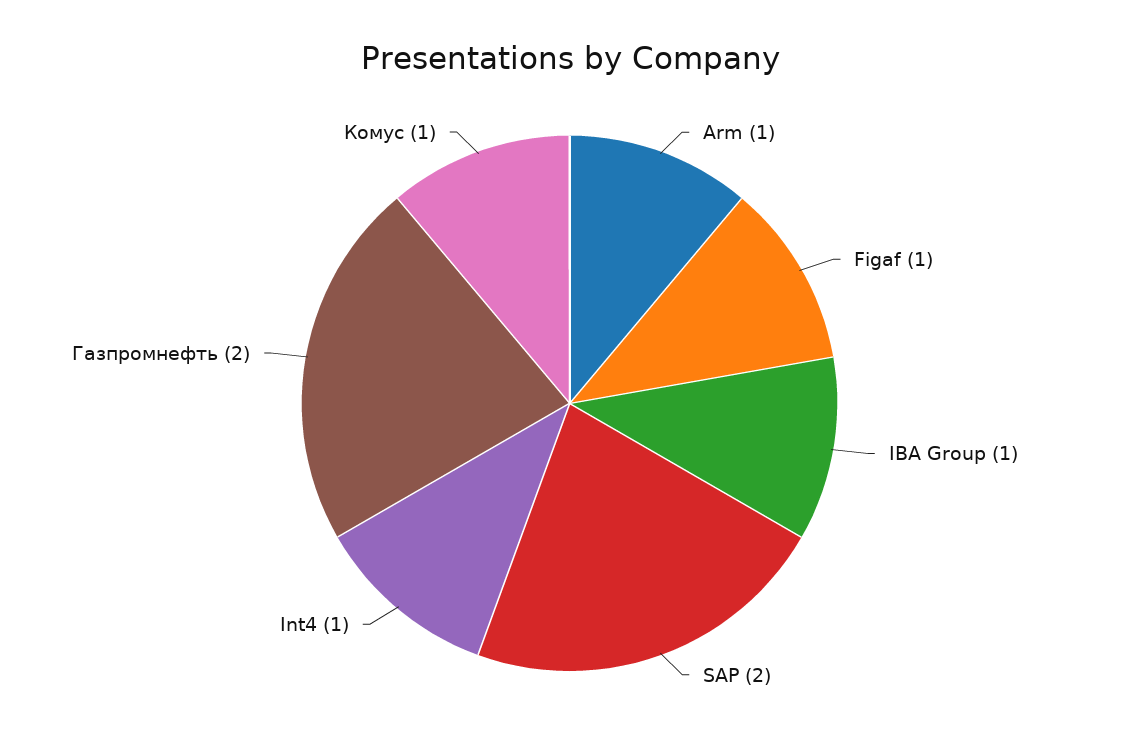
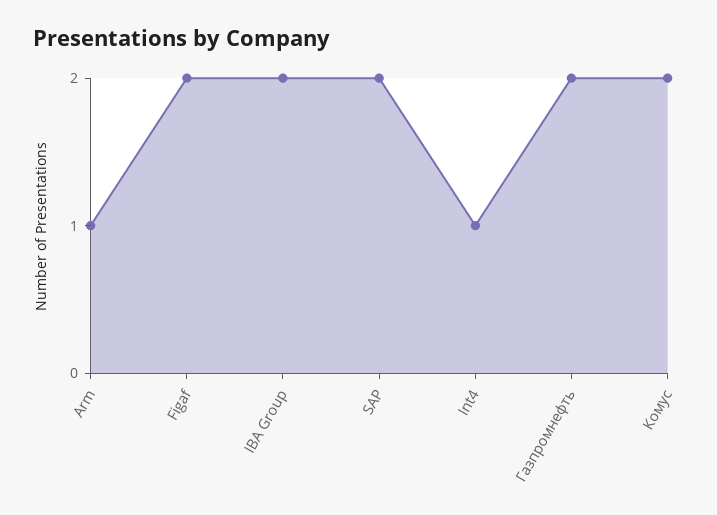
Figaf: 1 -> 2
IBA Group: 1 -> 2
Комус: 1 -> 2

